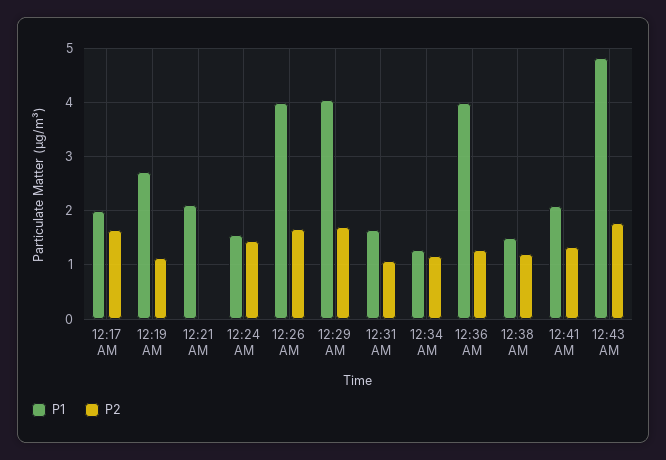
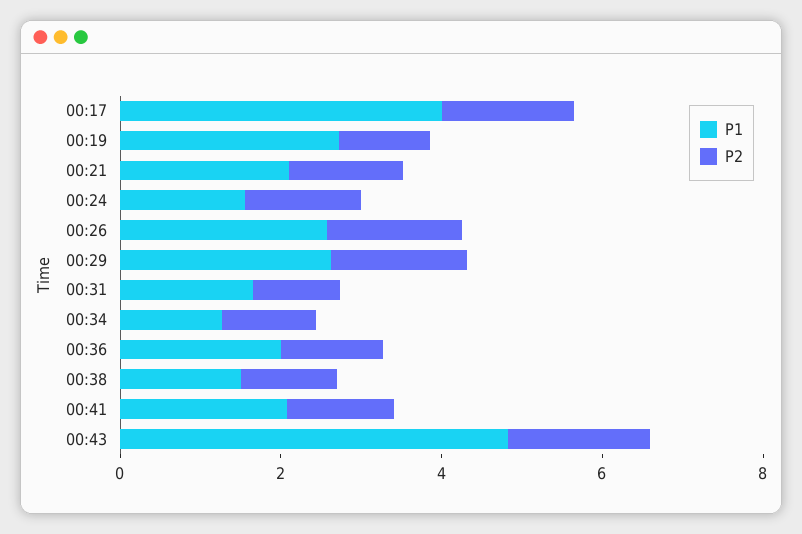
P1, 12:17 AM: 2 -> 4
P2, 12:21 AM: 0 -> 1.5
P1, 12:26 AM: 4 -> 2.5
P1, 12:29 AM: 4 -> 2.5
P1, 12:36 AM: 4 -> 2

